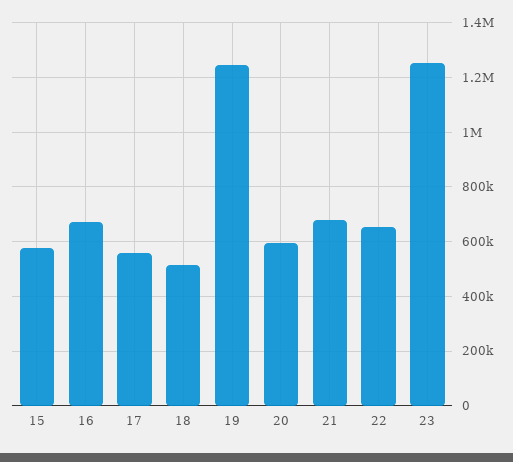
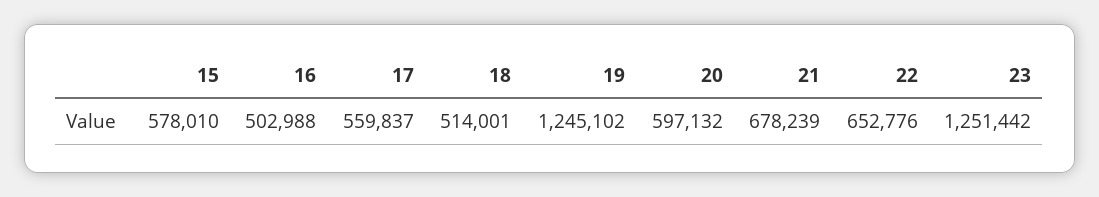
16: 675000 -> 502988

